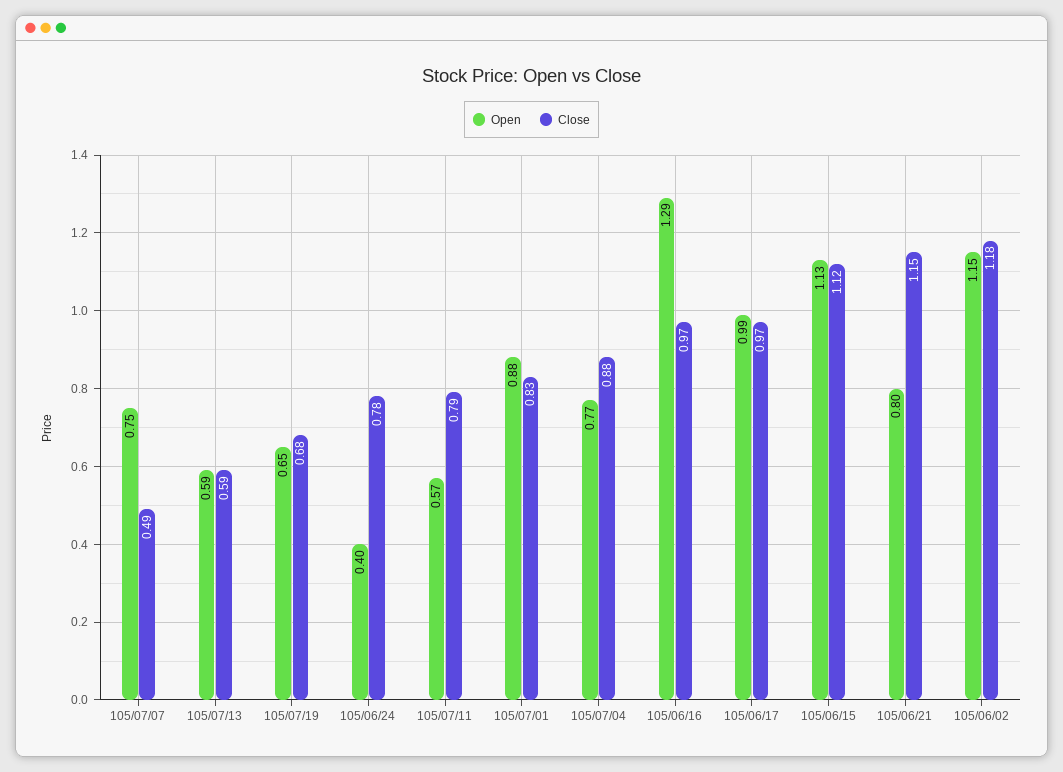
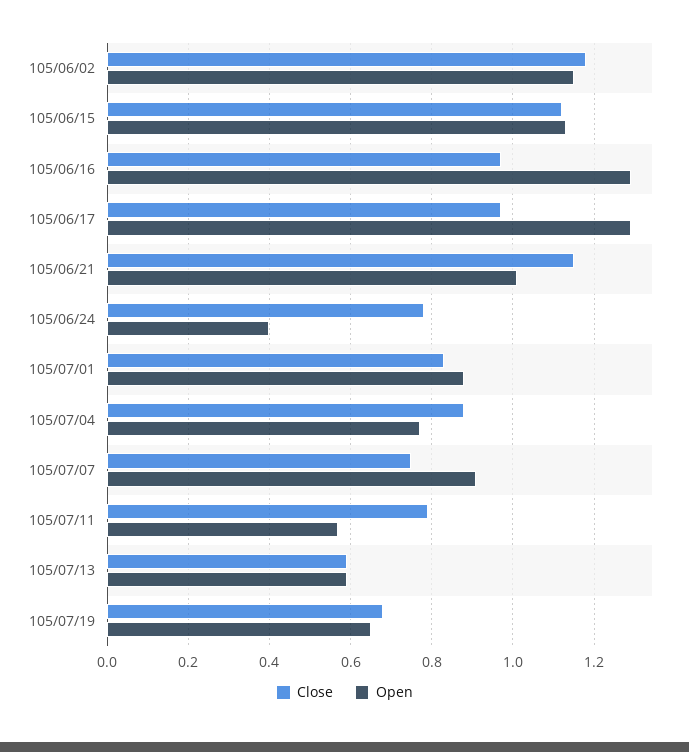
Open, 105/07/07: 0.75 -> 0.9
Close, 105/07/07: 0.49 -> 0.75
Open, 105/06/17: 0.99 -> 1.3
Open, 105/06/21: 0.8 -> 1

